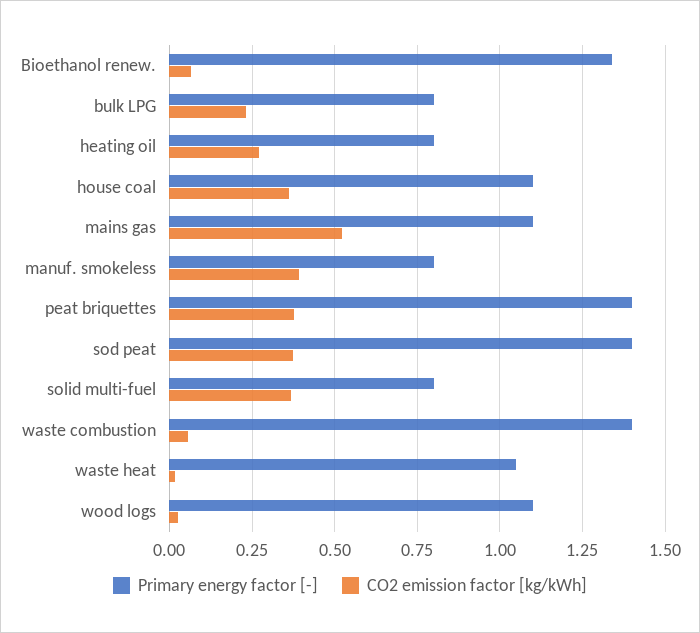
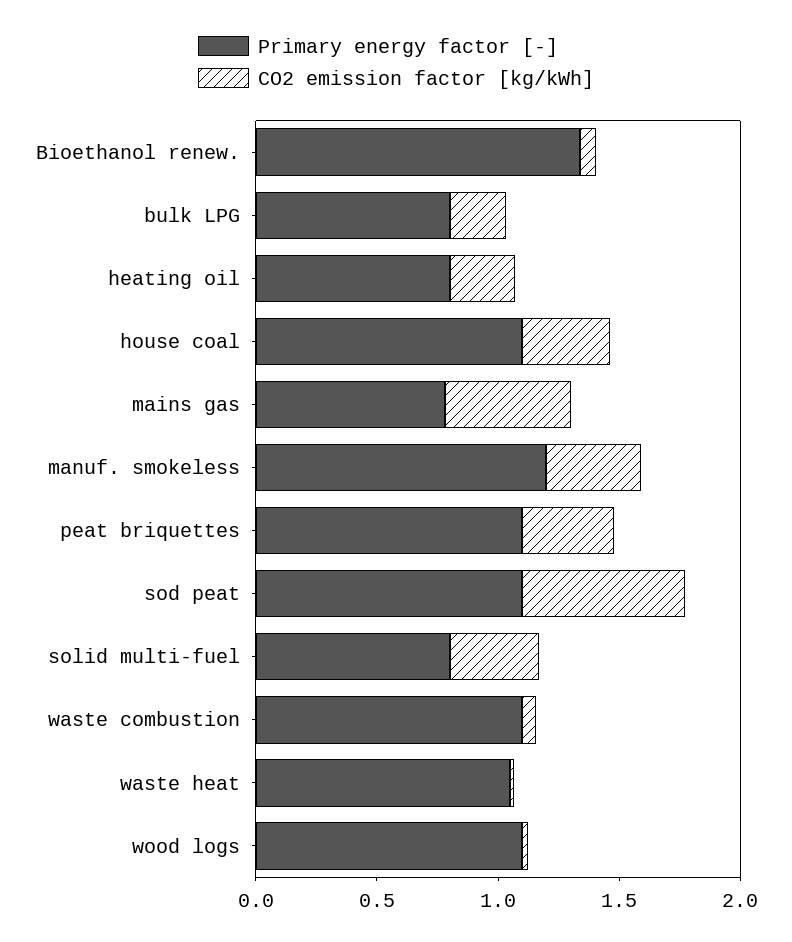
Primary energy factor [-], mains gas: 1.1 -> 0.8
Primary energy factor [-], manuf. smokeless: 0.8 -> 1.2
Primary energy factor [-], peat briquettes: 1.4 -> 1.1
Primary energy factor [-], sod peat: 1.4 -> 1.1
CO2 emission factor [kg/kWh], sod peat: 0.375 -> 0.7
Primary energy factor [-], waste combustion: 1.4 -> 1.1

